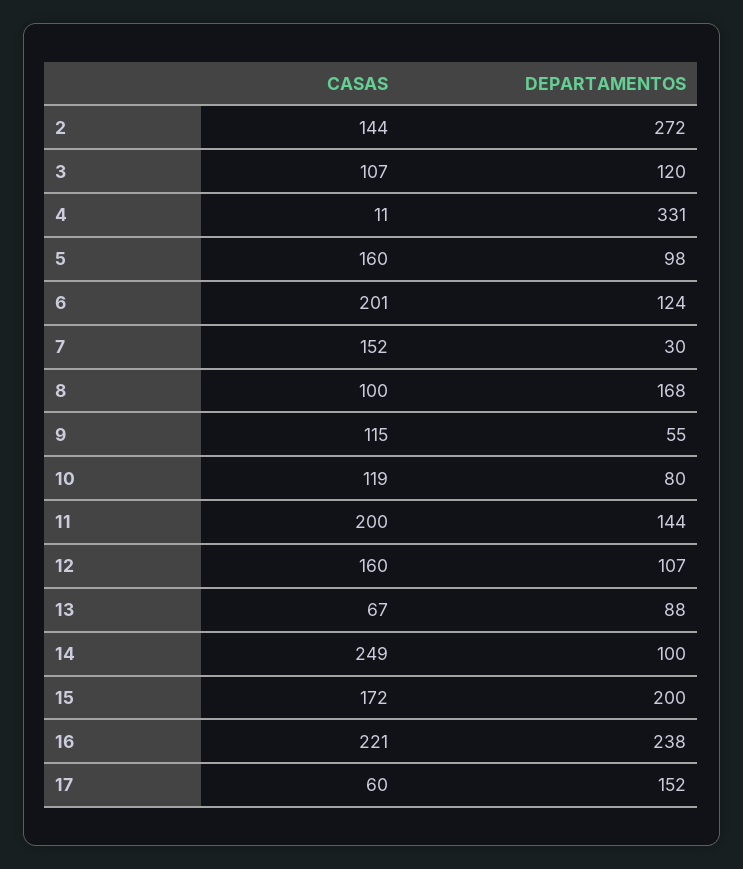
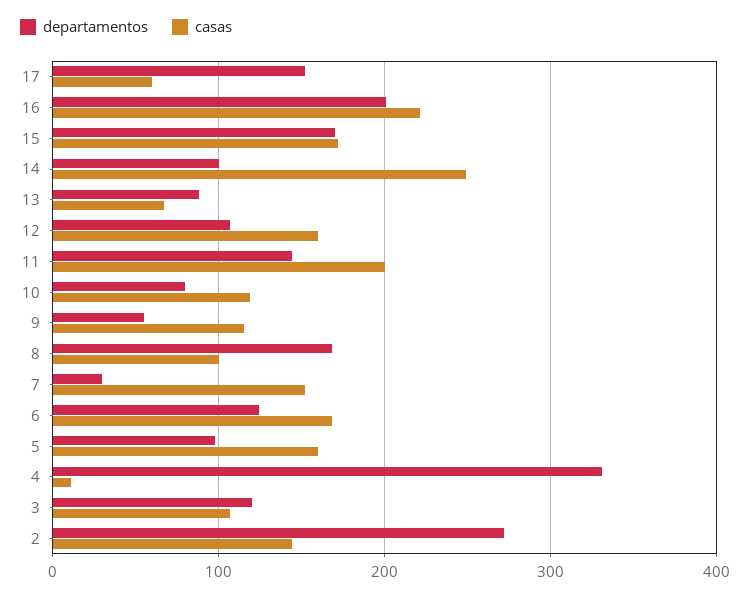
CASAS, 6: 201 -> 170
DEPARTAMENTOS, 15: 200 -> 170
DEPARTAMENTOS, 16: 238 -> 200

